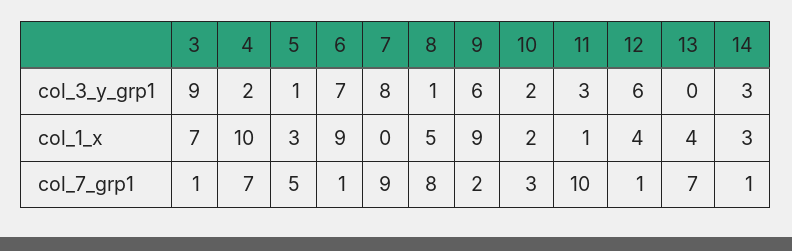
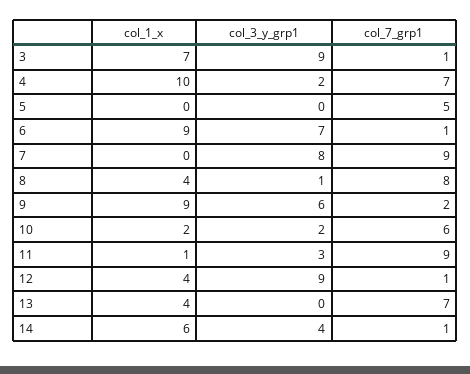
5, col_3_y_grp1: 1 -> 0
12, col_3_y_grp1: 6 -> 9
14, col_3_y_grp1: 3 -> 4
5, col_1_x: 3 -> 0
8, col_1_x: 5 -> 4
14, col_1_x: 3 -> 6
10, col_7_grp1: 3 -> 6
11, col_7_grp1: 10 -> 9

